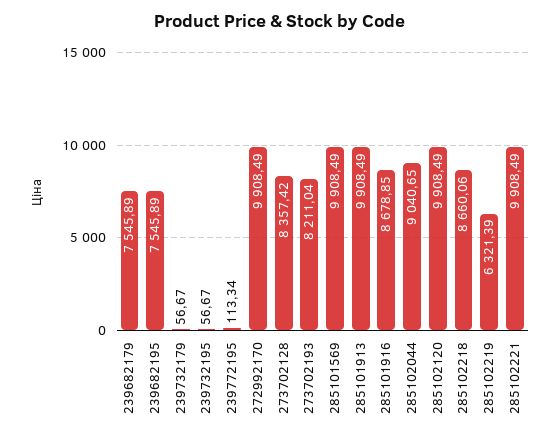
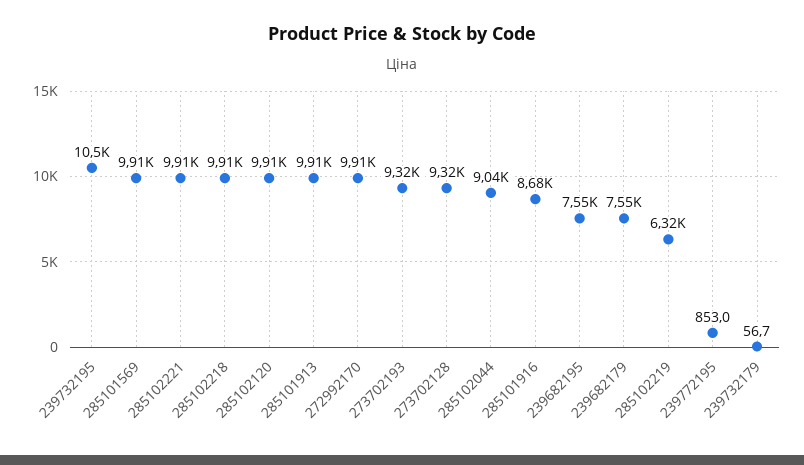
239732195: 56.67 -> 10500
239772195: 113.34 -> 853
273702128: 8357.42 -> 9320
273702193: 8211.04 -> 9320
285102218: 8660.06 -> 9910

